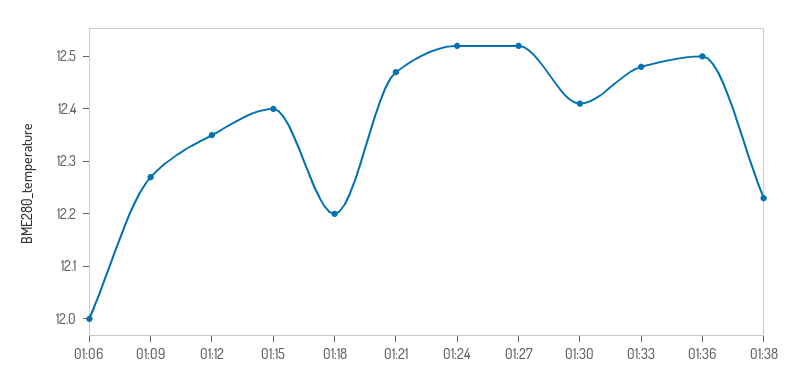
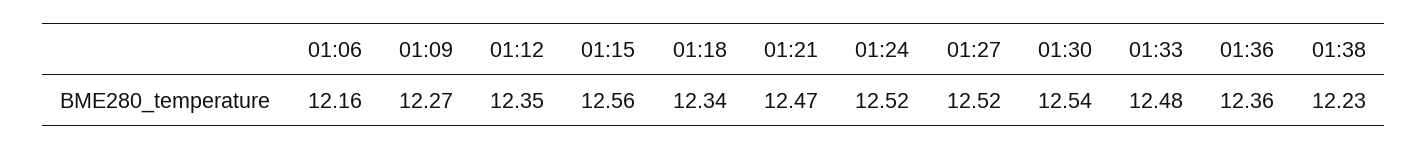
01:06: 12 -> 12.16
01:15: 12.4 -> 12.56
01:18: 12.2 -> 12.34
01:30: 12.4 -> 12.54
01:36: 12.5 -> 12.36

